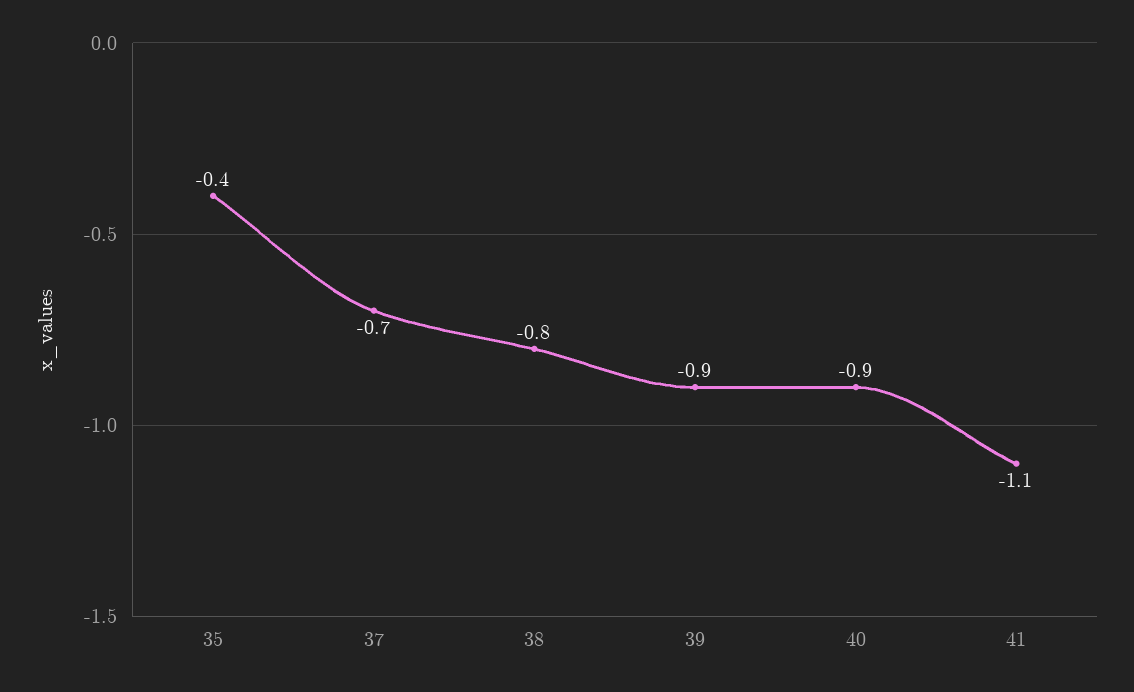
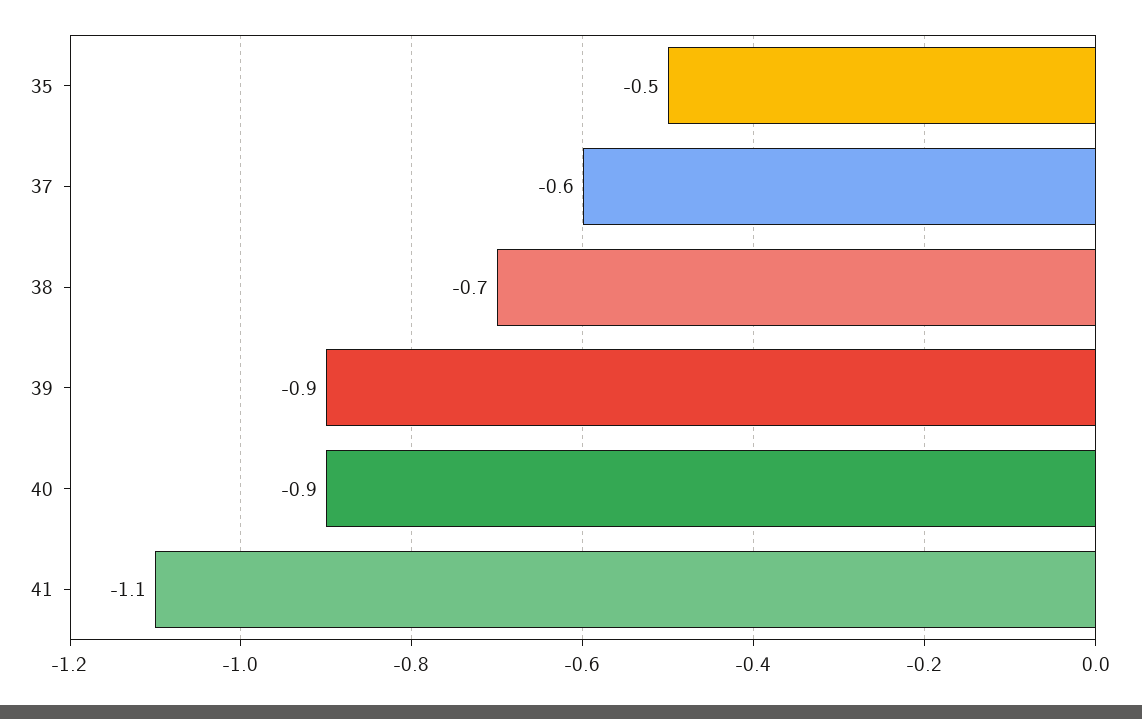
35: -0.4 -> -0.5
37: -0.7 -> -0.6
38: -0.8 -> -0.7

